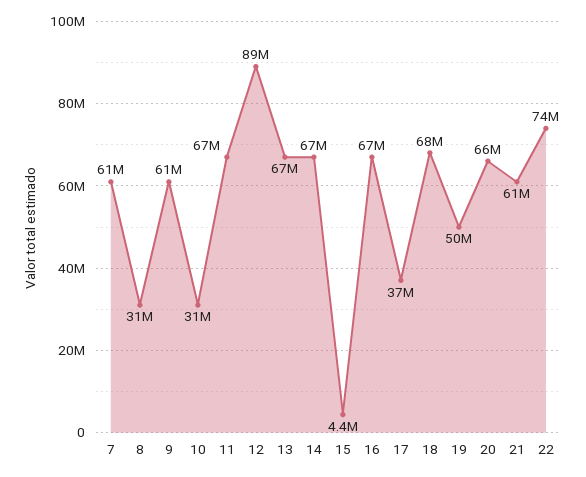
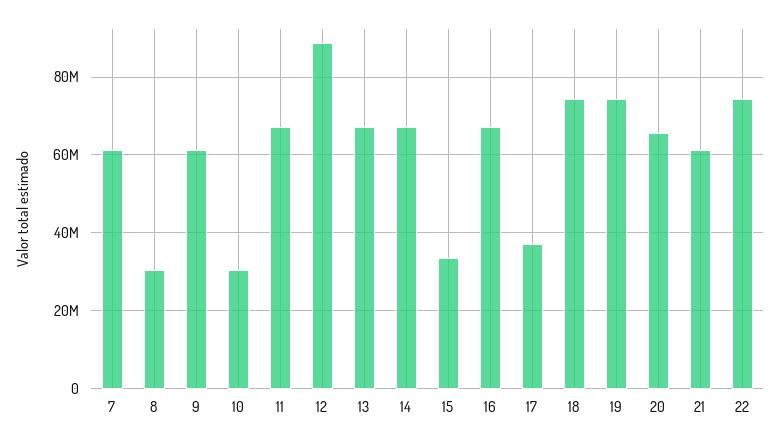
15: 4400000 -> 34000000
18: 68000000 -> 74000000
19: 50000000 -> 74000000

